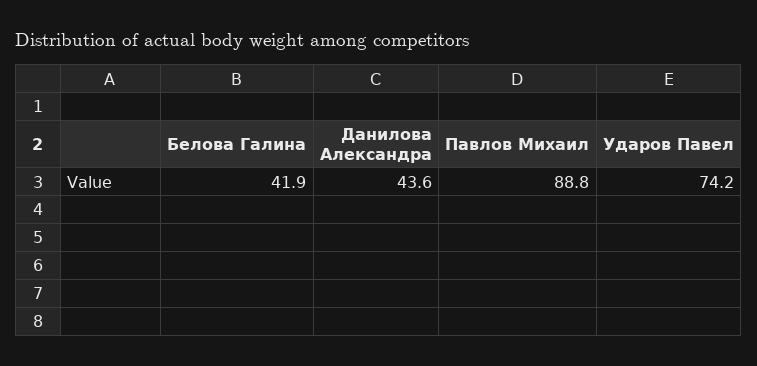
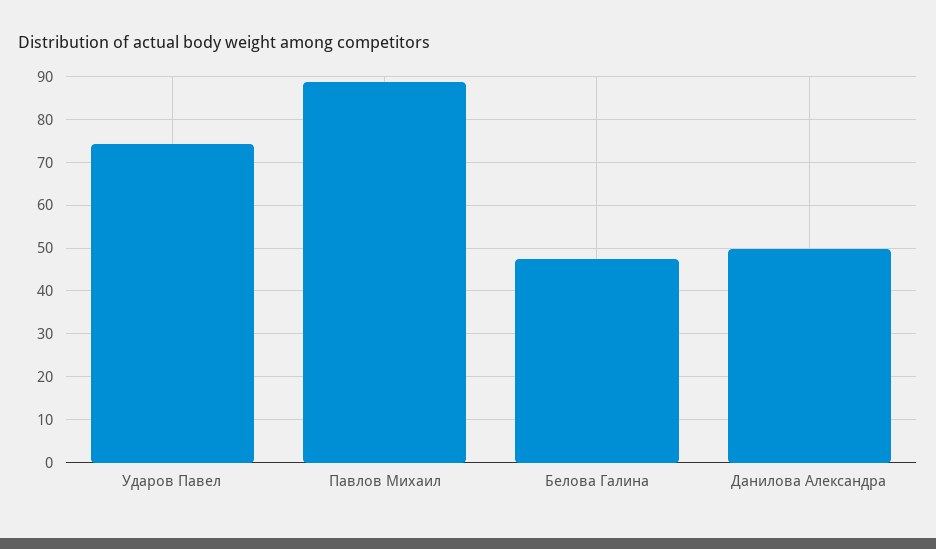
Белова Галина: 41.9 -> 48
Данилова Александра: 43.6 -> 50

